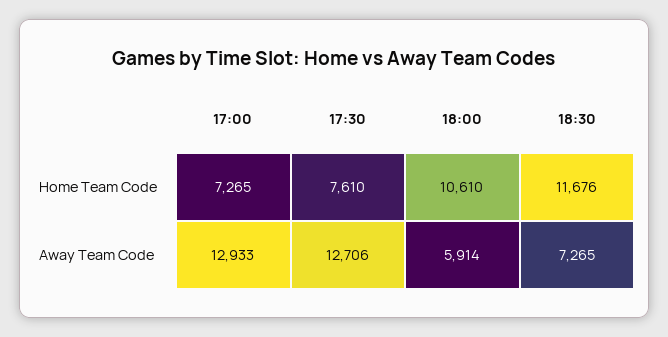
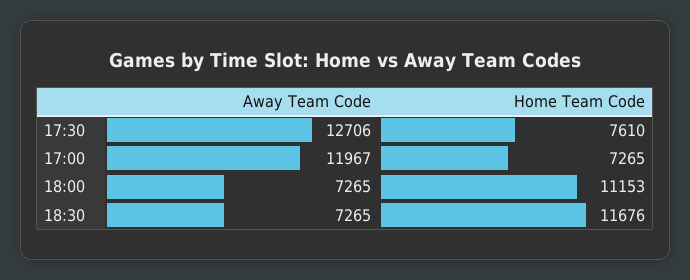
18:00, Home Team Code: 10610 -> 11153
17:00, Away Team Code: 12933 -> 11967
18:00, Away Team Code: 5914 -> 7265

